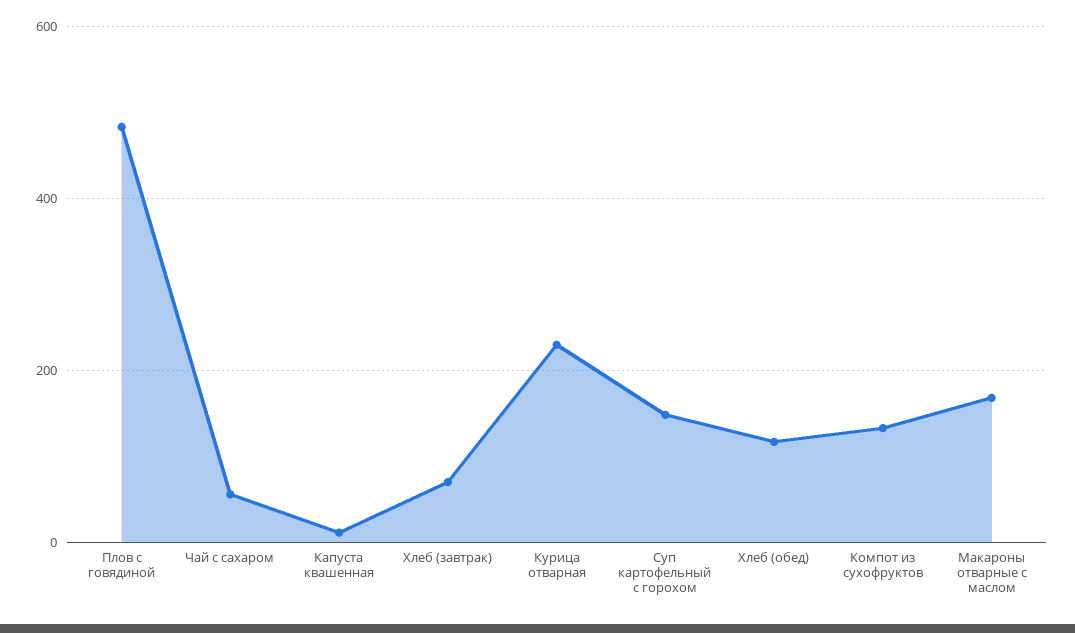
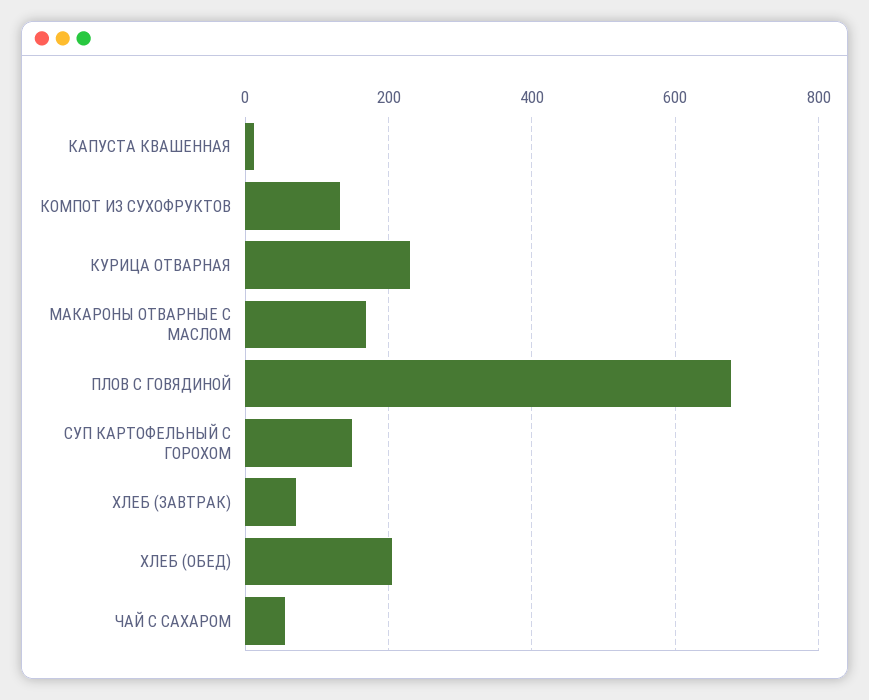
Плов с говядиной: 480 -> 680
Хлеб (обед): 120 -> 200

